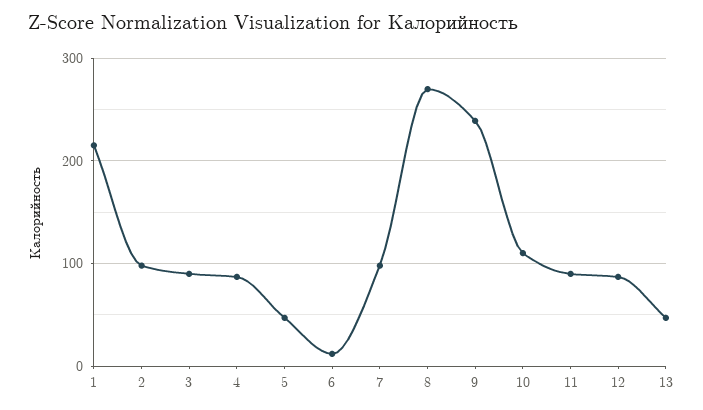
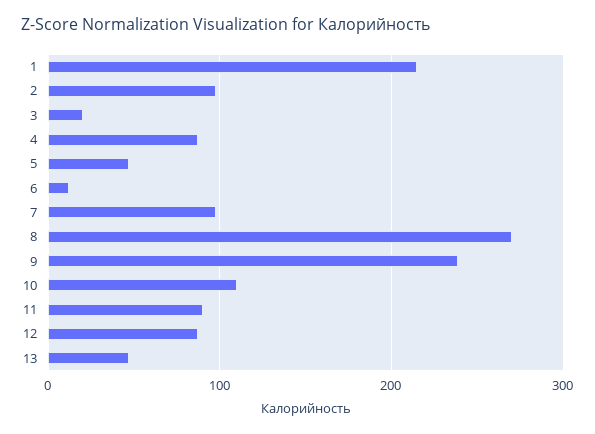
3: 90 -> 20

